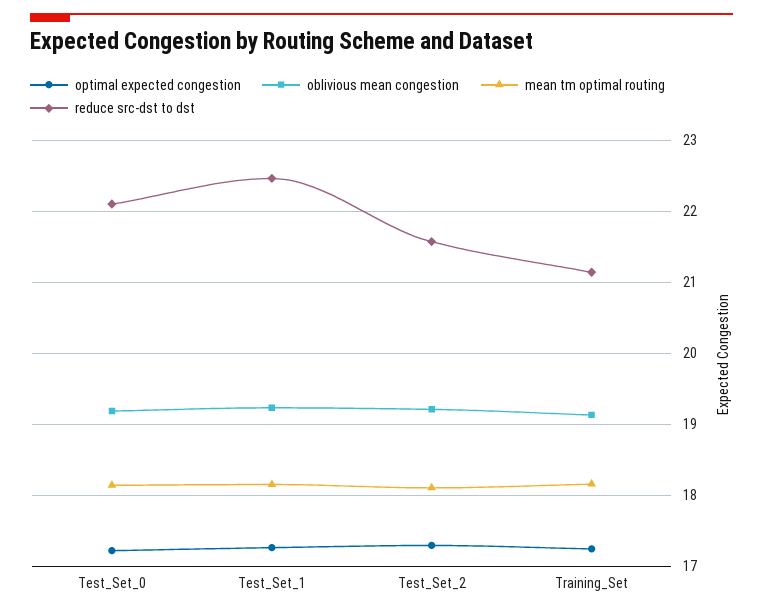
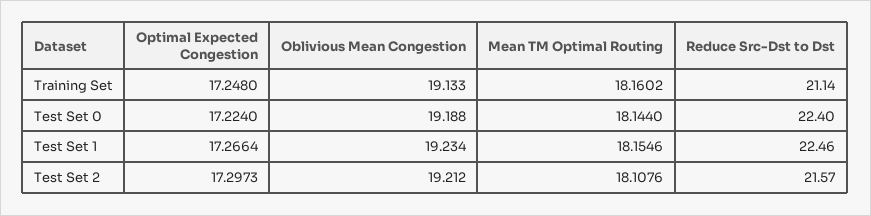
reduce src-dst to dst, Test_Set_0: 22.1 -> 22.4

